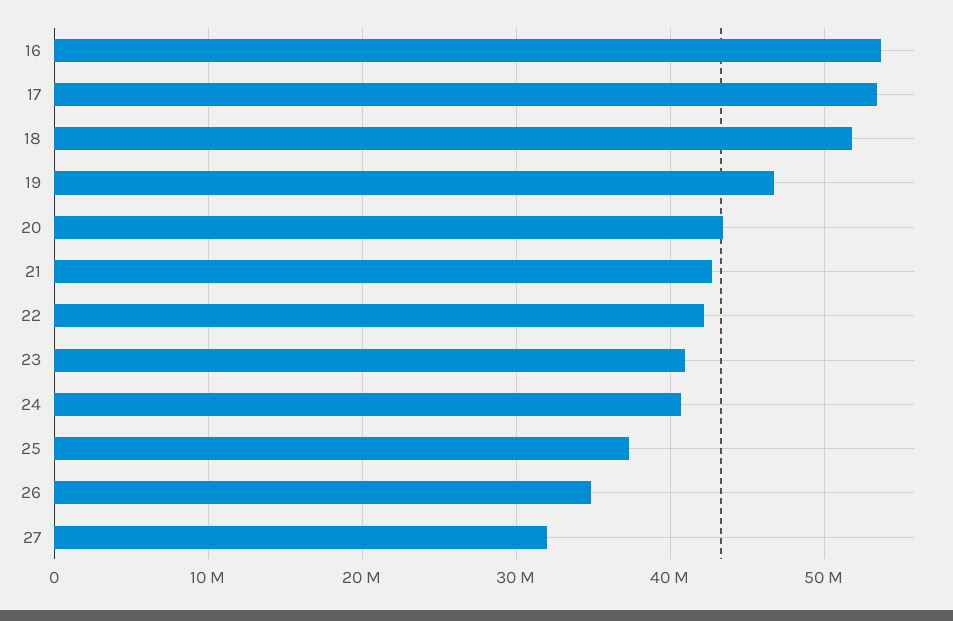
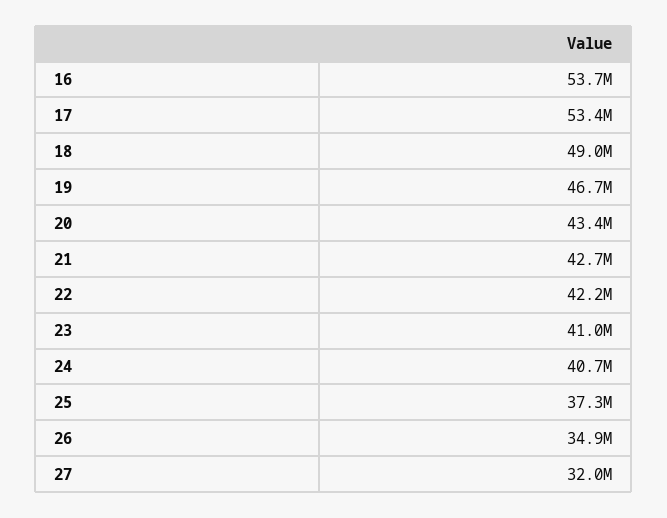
18: 52000000 -> 49000000

